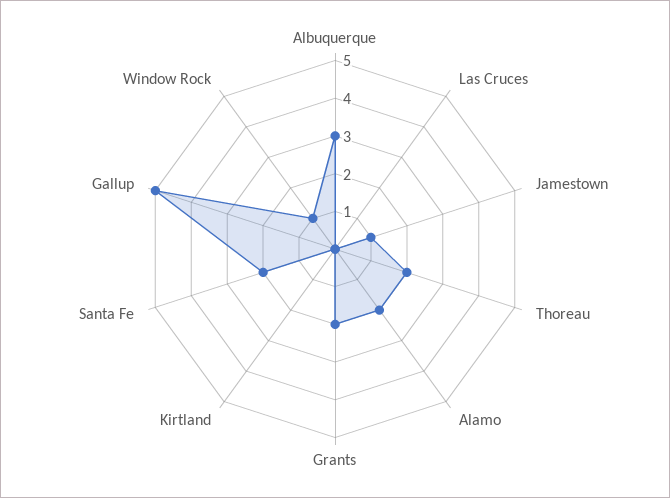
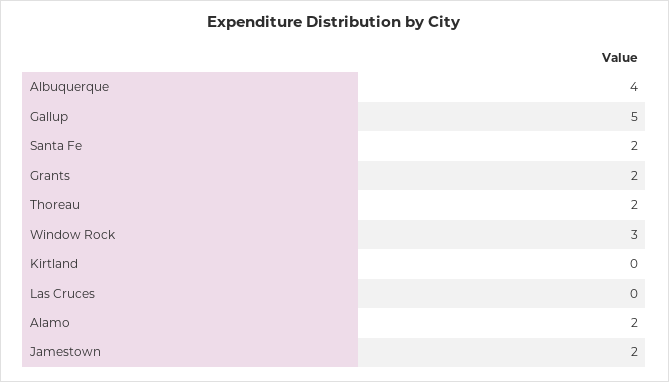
Albuquerque: 3 -> 4
Jamestown: 1 -> 2
Window Rock: 1 -> 3

